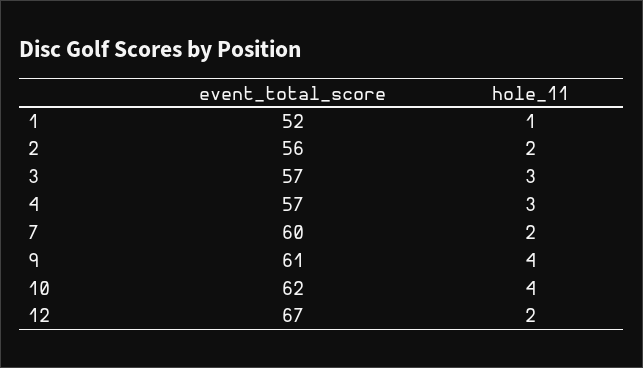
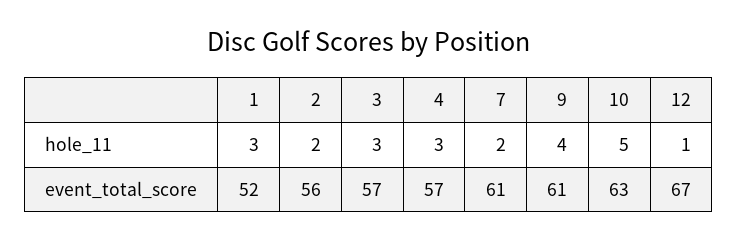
hole_11, 1: 1 -> 3
event_total_score, 7: 60 -> 61
event_total_score, 10: 62 -> 63
hole_11, 10: 4 -> 5
hole_11, 12: 2 -> 1

